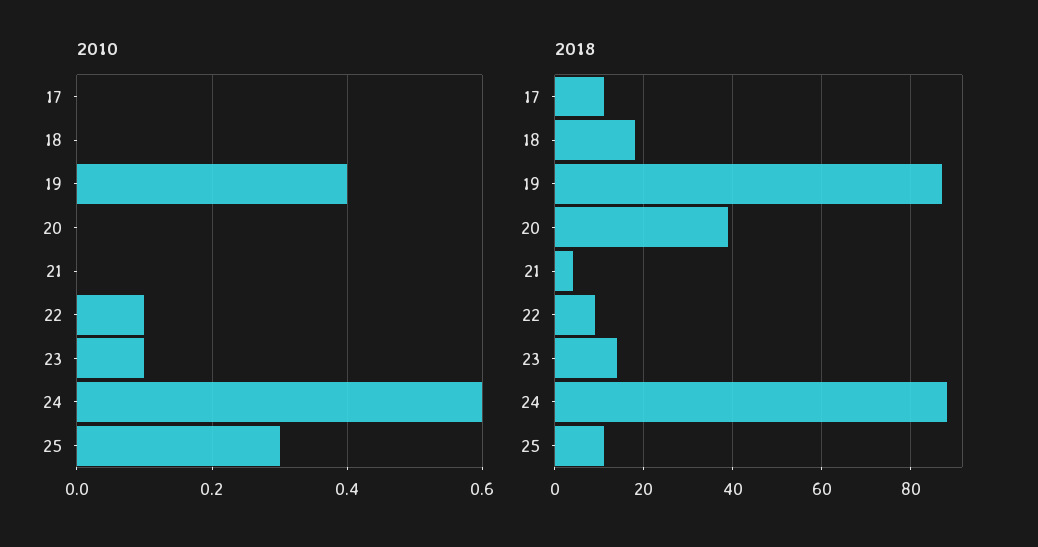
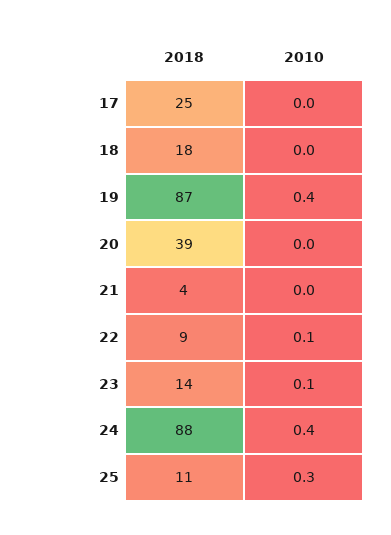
2010, 24: 0.6 -> 0.4
2018, 17: 10 -> 25

